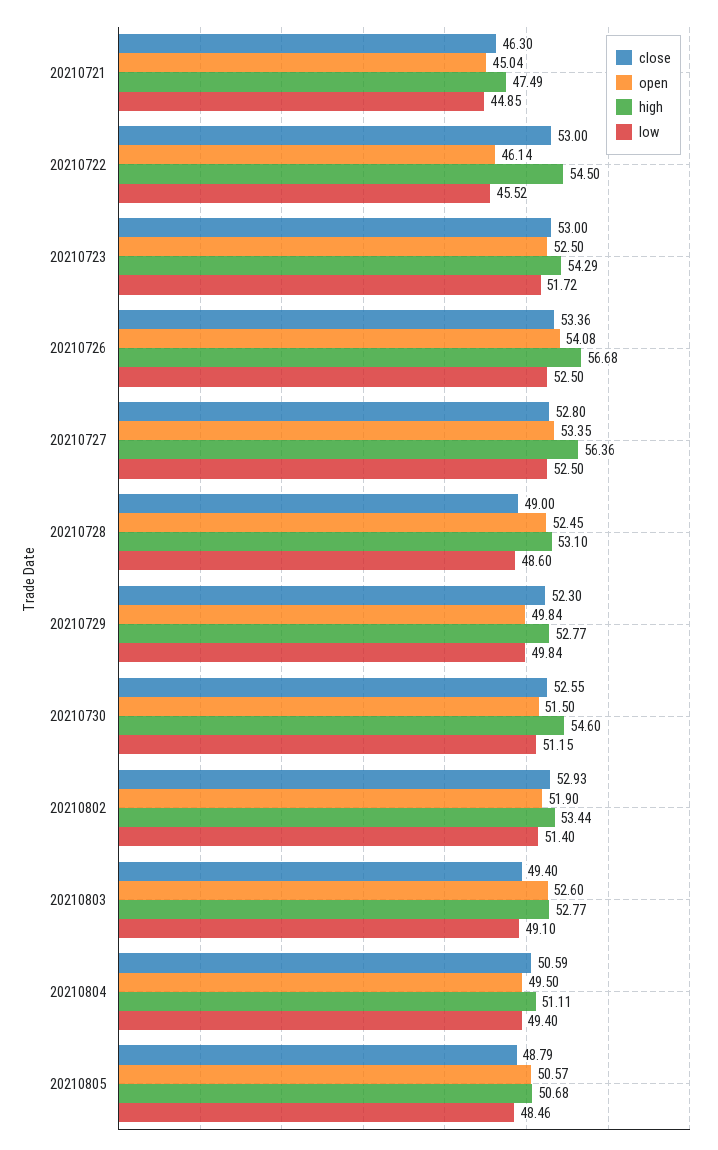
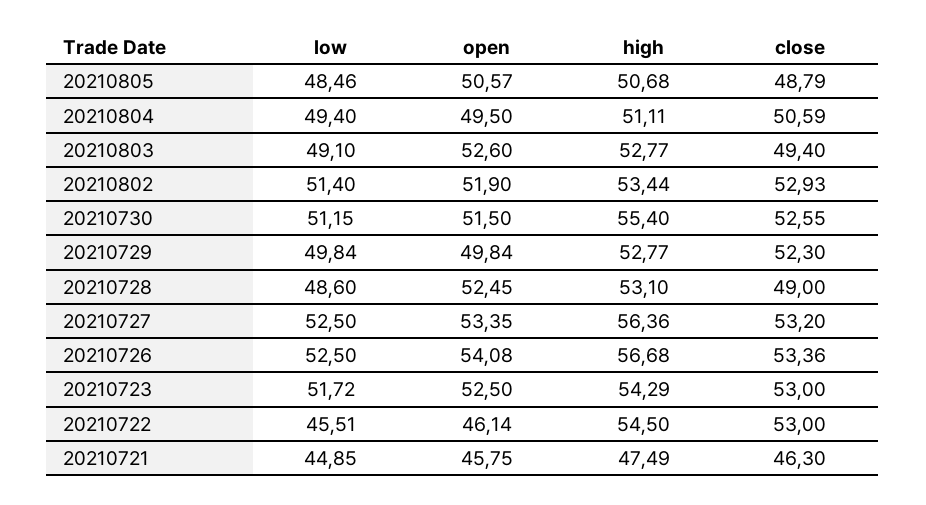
open, 20210721: 45.04 -> 45.75
low, 20210722: 45.52 -> 45.51
close, 20210727: 52.8 -> 53.2
high, 20210730: 54.6 -> 55.4

